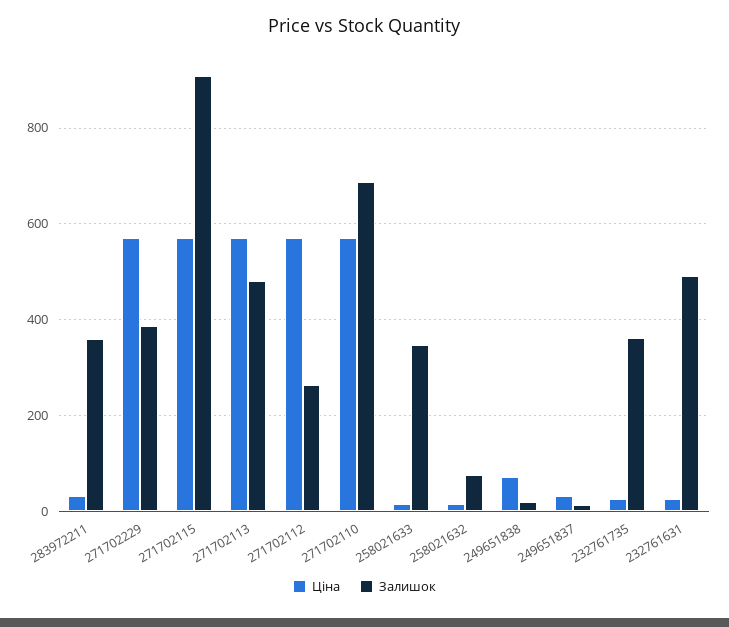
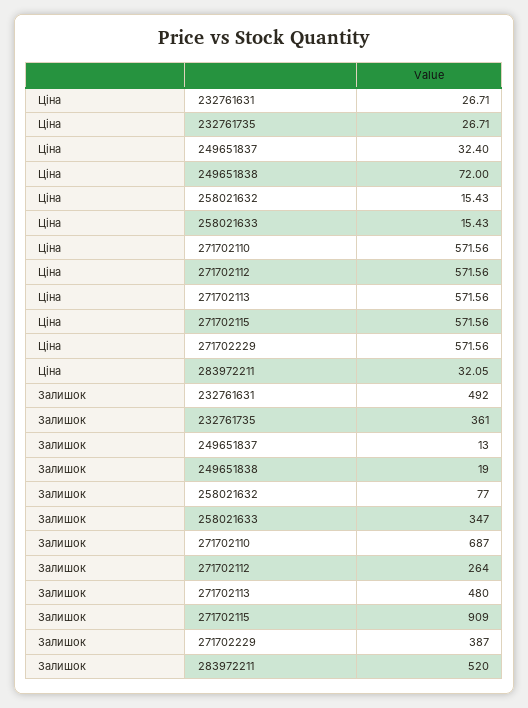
Залишок, 283972211: 360 -> 520

